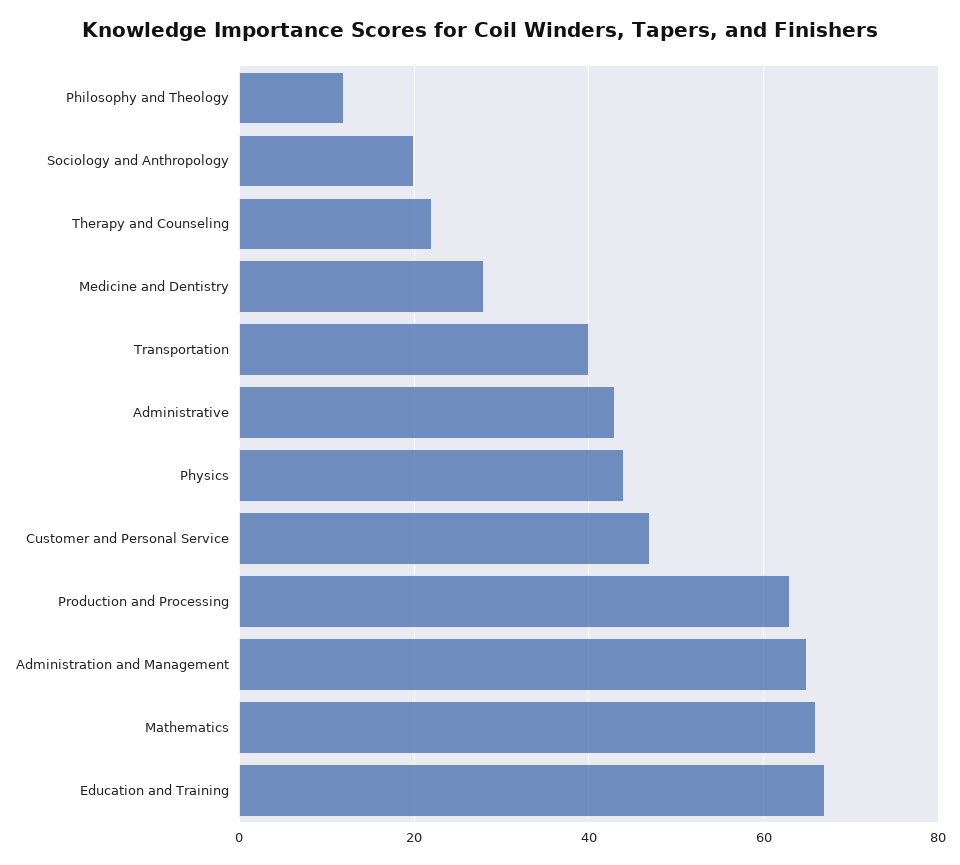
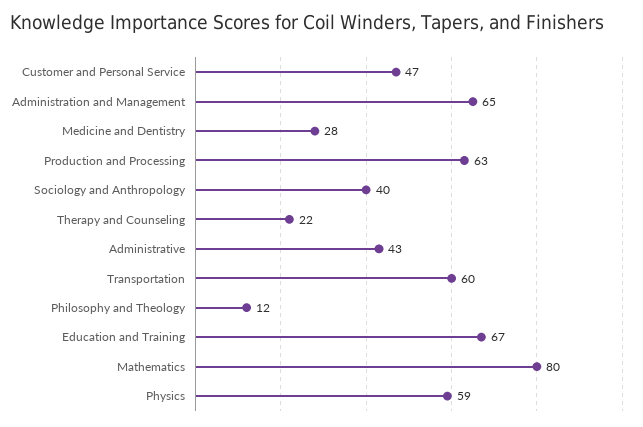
Sociology and Anthropology: 20 -> 40
Transportation: 40 -> 60
Physics: 45 -> 59
Mathematics: 65 -> 80

